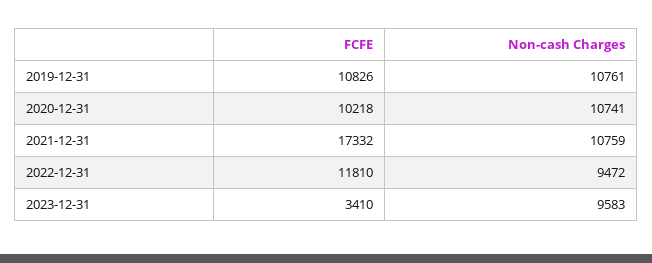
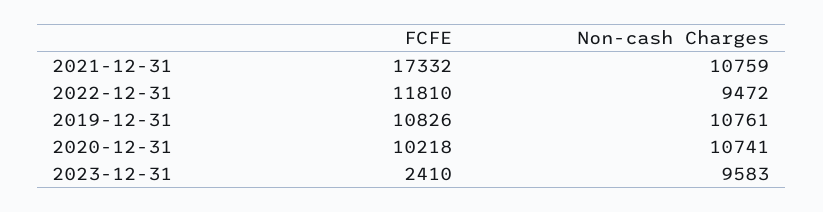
FCFE, 2023-12-31: 3410 -> 2410

